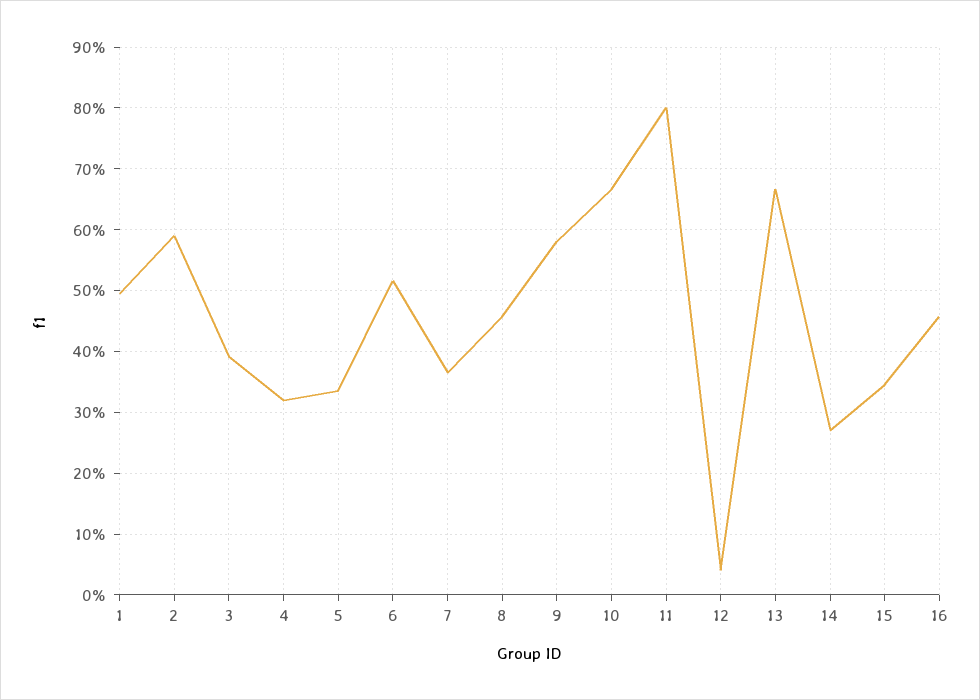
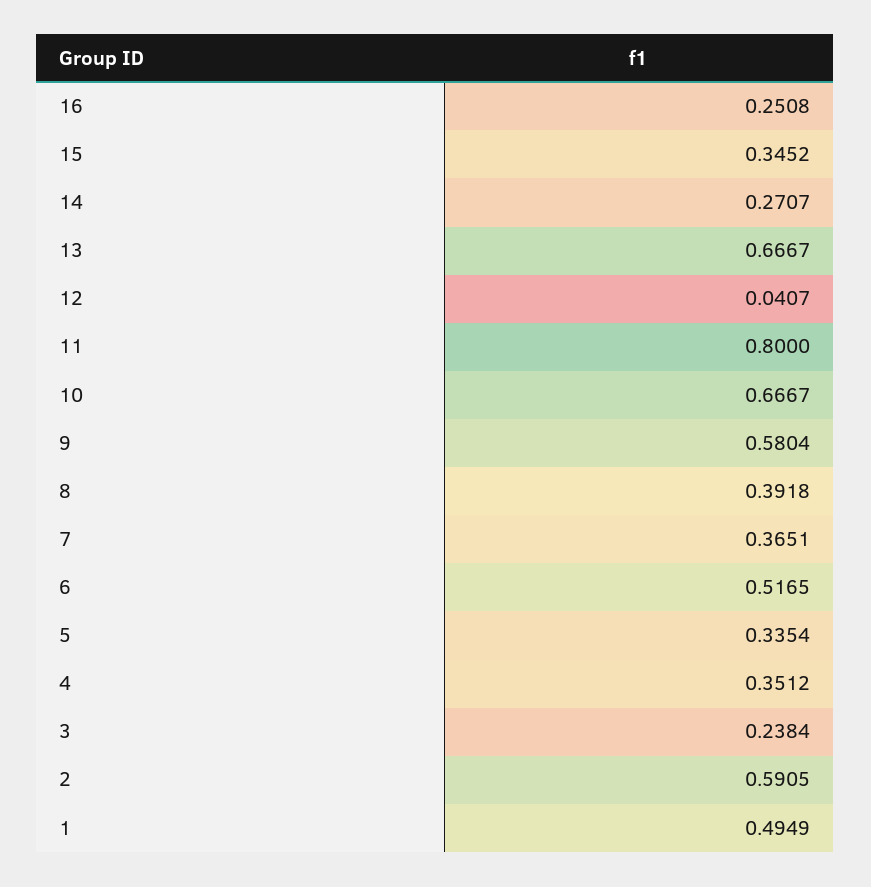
3: 0.39 -> 0.2384
4: 0.32 -> 0.3512
8: 0.46 -> 0.3918
16: 0.46 -> 0.2508

